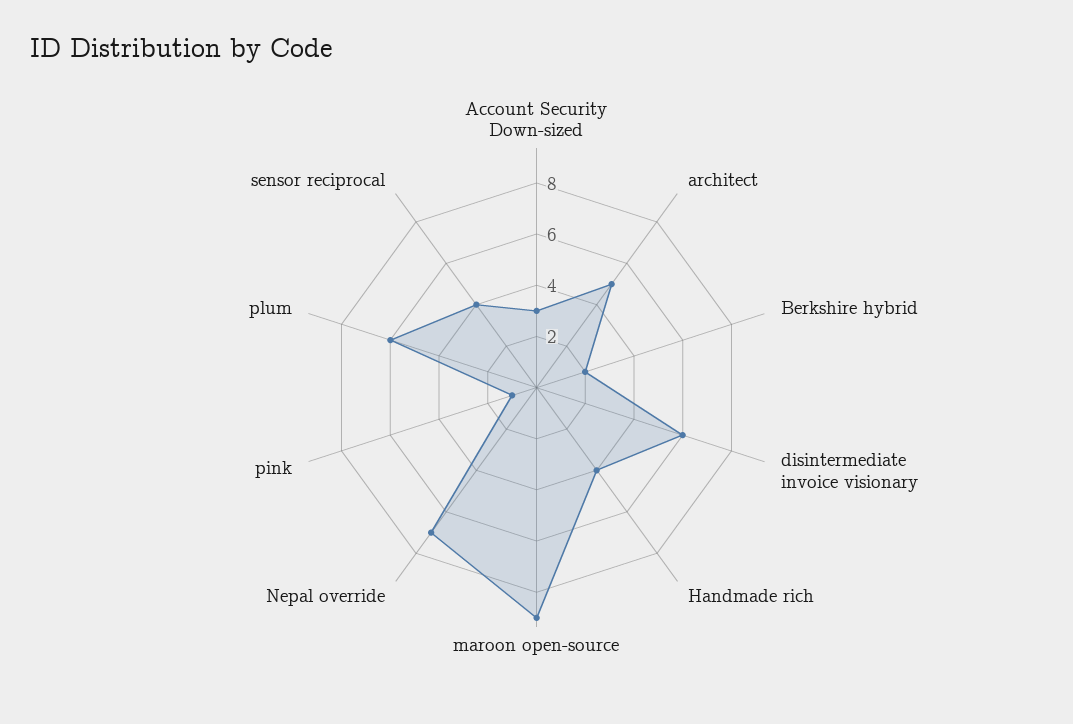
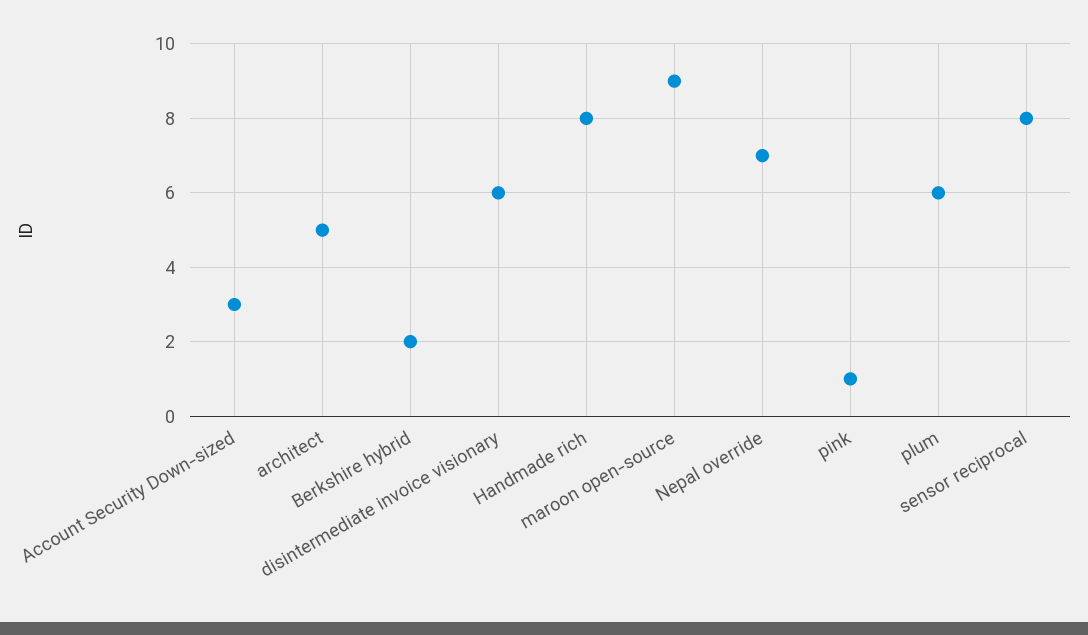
Handmade rich: 4 -> 8
sensor reciprocal: 4 -> 8

